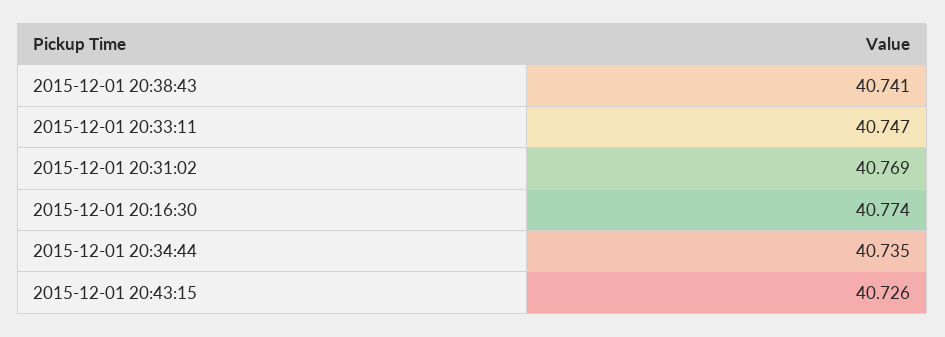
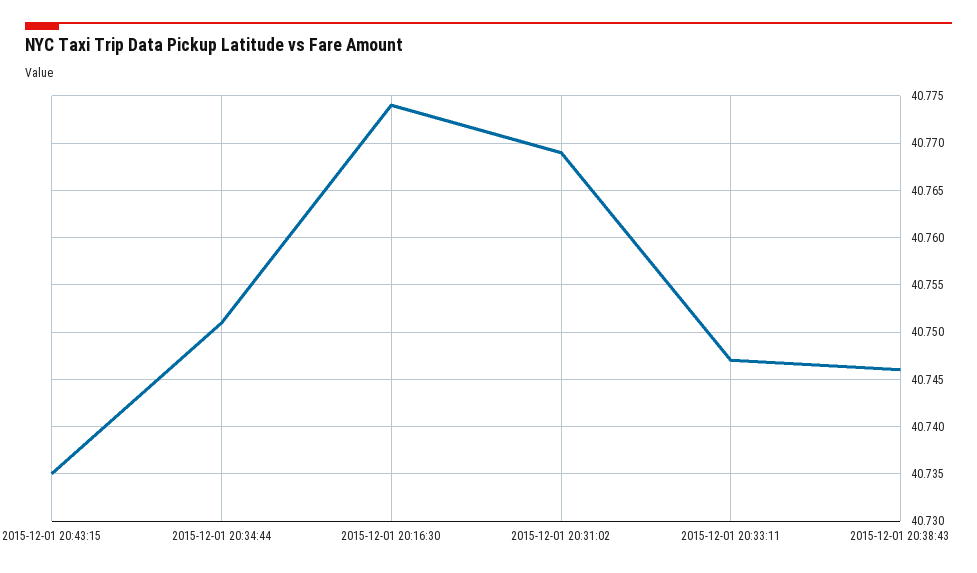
2015-12-01 20:38:43: 40.741 -> 40.746
2015-12-01 20:34:44: 40.735 -> 40.751
2015-12-01 20:43:15: 40.726 -> 40.735

